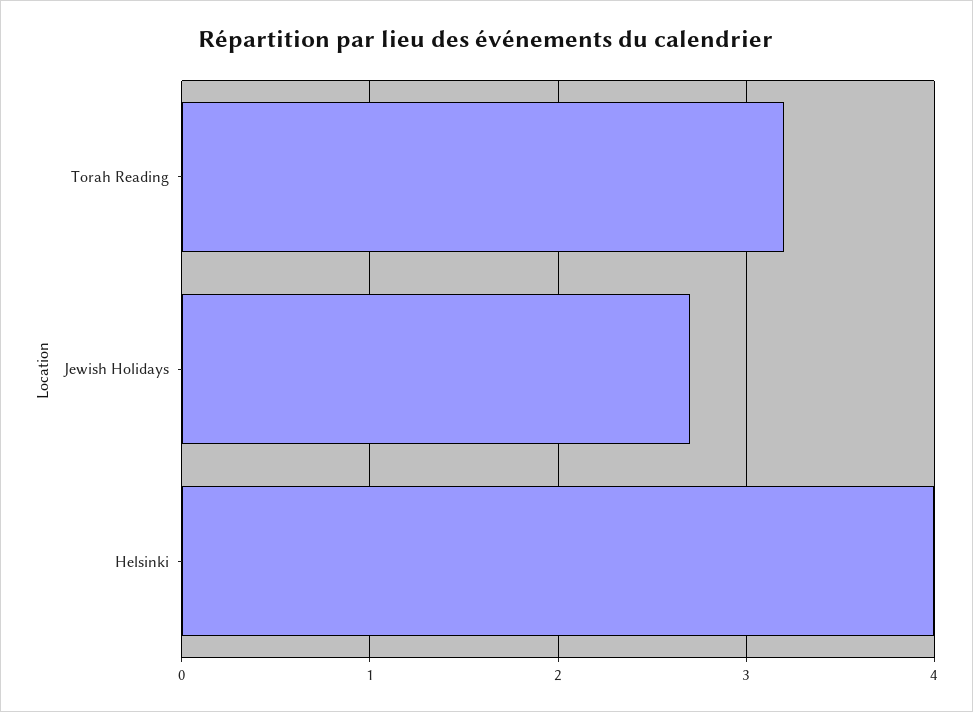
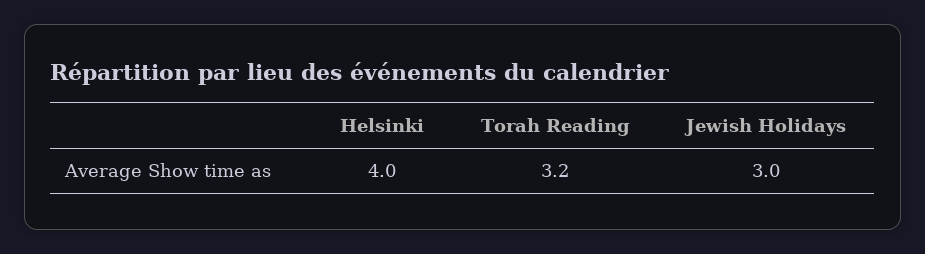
Jewish Holidays: 2.7 -> 3

